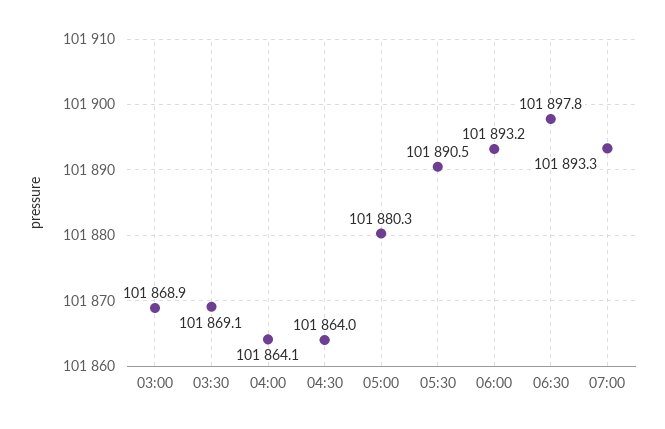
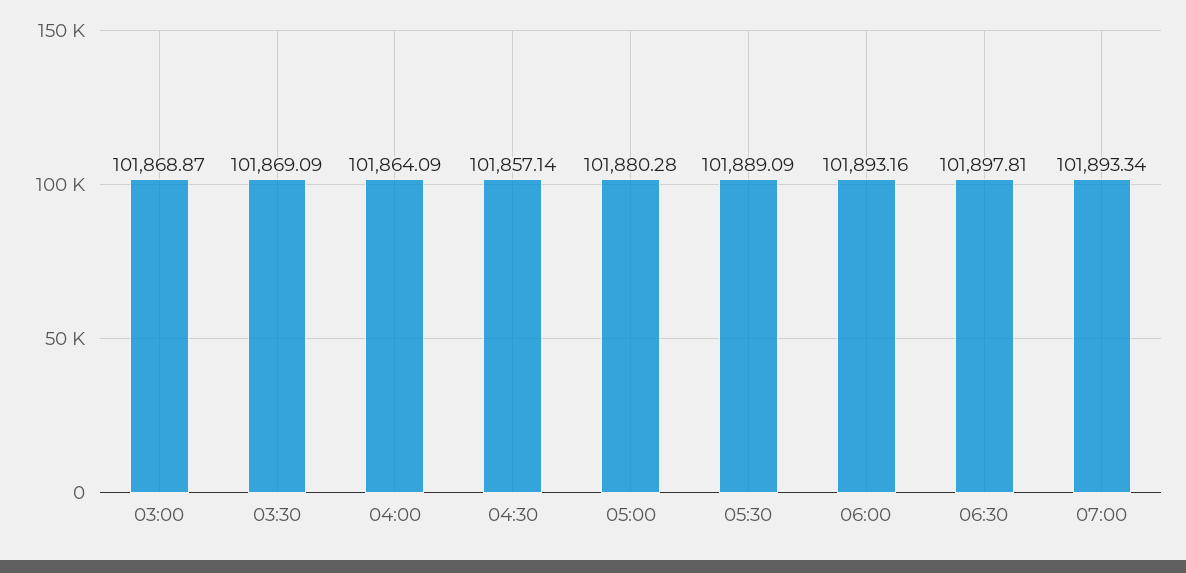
04:30: 101864 -> 101857.14
05:30: 101890.5 -> 101889.09

